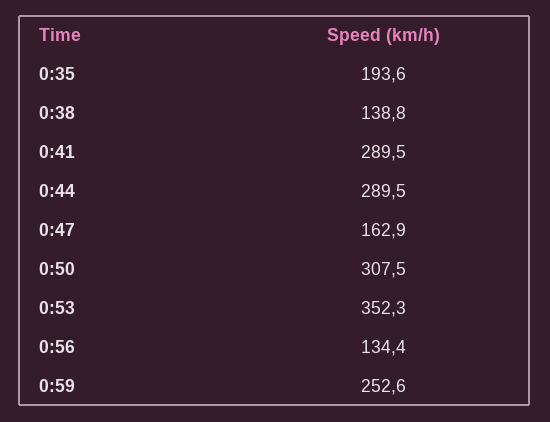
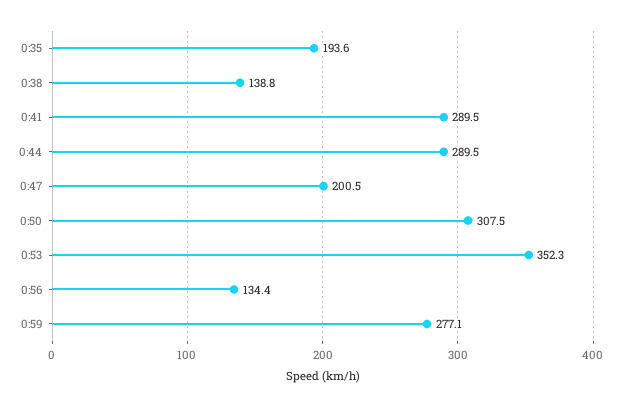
0:47: 162.9 -> 200.5
0:59: 252.6 -> 277.1

